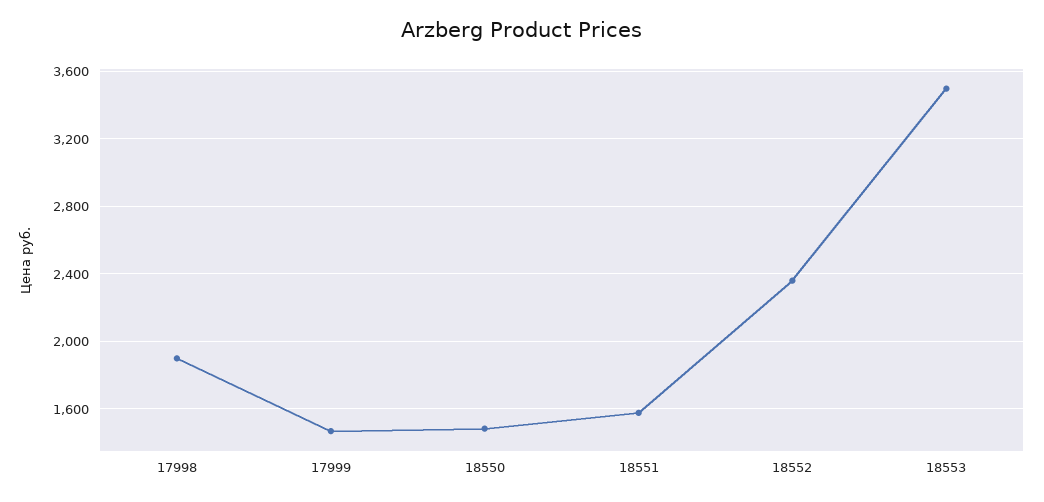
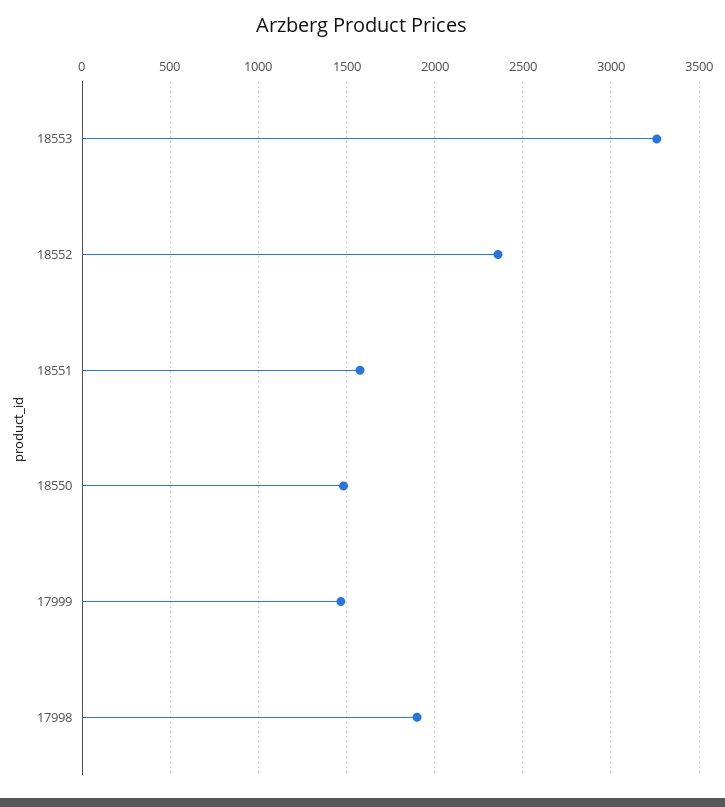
18553: 3500 -> 3250

